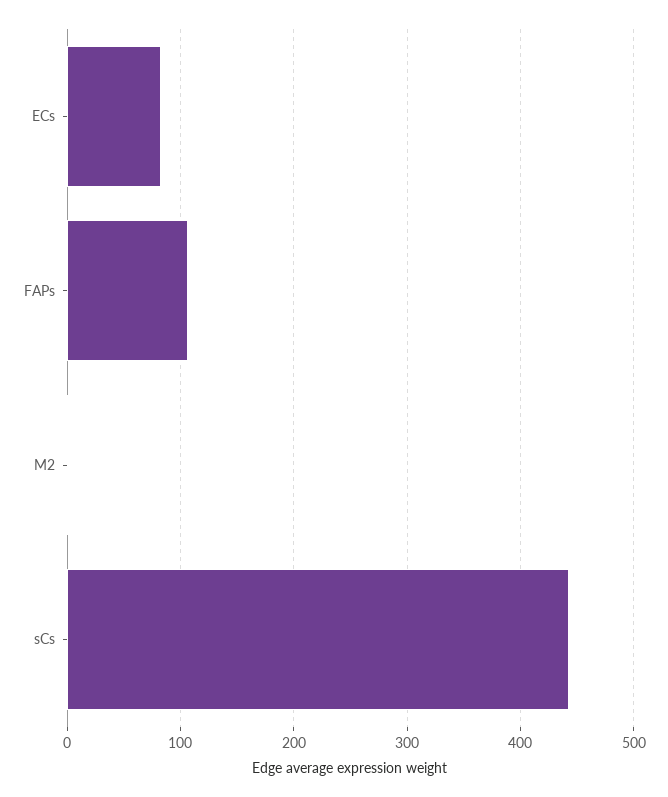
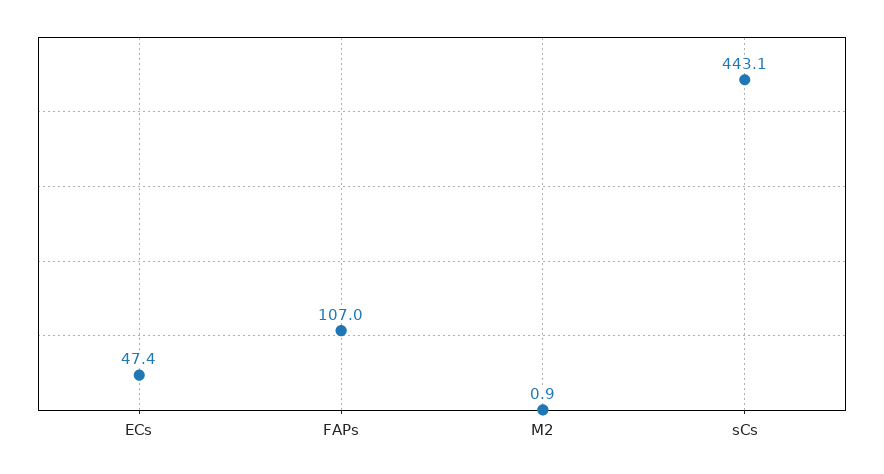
ECs: 80 -> 47.4

